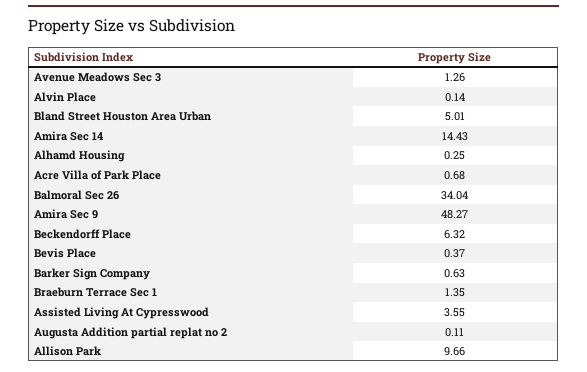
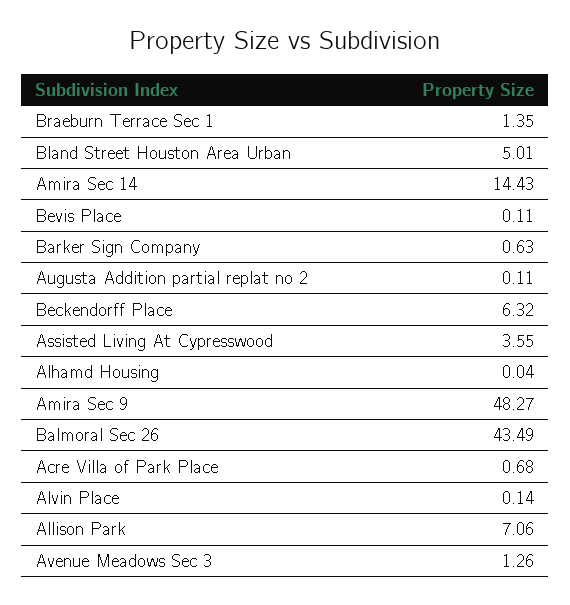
Alhamd Housing: 0.25 -> 0.04
Balmoral Sec 26: 34.04 -> 43.49
Bevis Place: 0.37 -> 0.11
Allison Park: 9.66 -> 7.06

